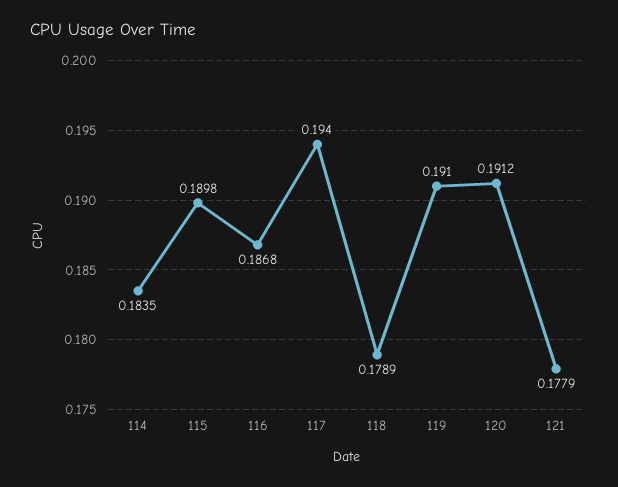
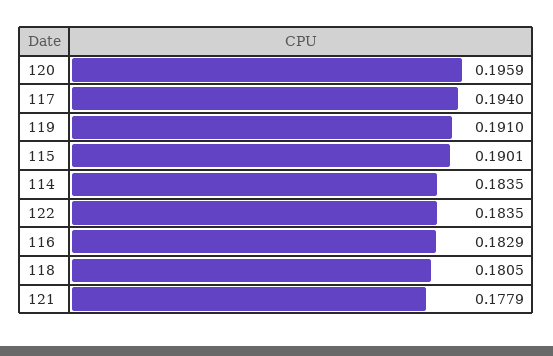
115: 0.1898 -> 0.1901
116: 0.1868 -> 0.1829
118: 0.1789 -> 0.1805
120: 0.1912 -> 0.1959
122: none -> 0.1835

